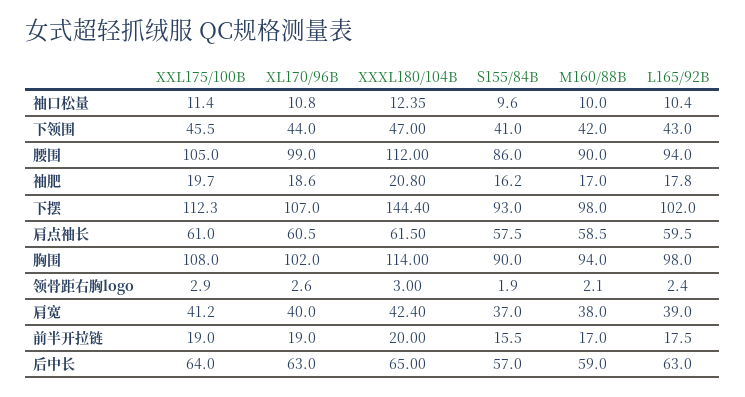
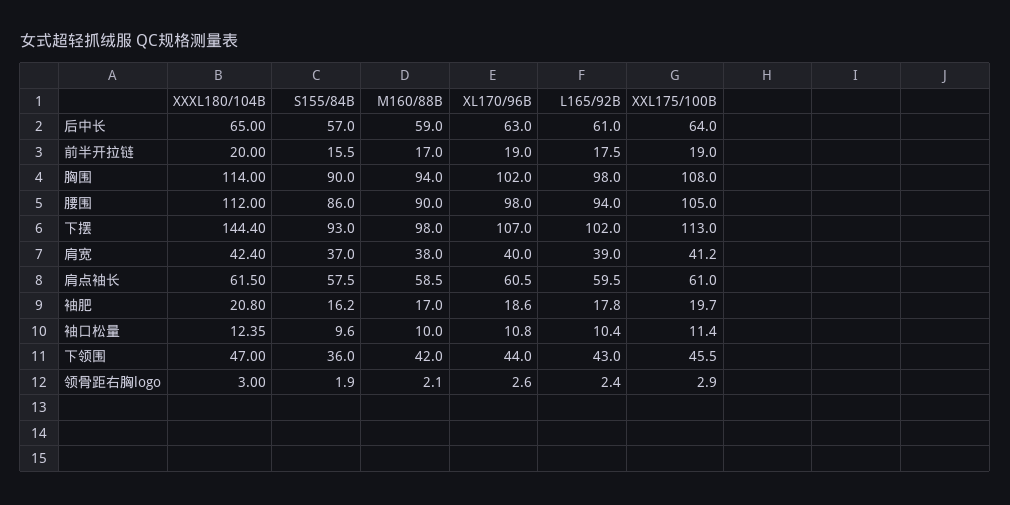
S155/84B, 下领围: 41 -> 36
XL170/96B, 腰围: 99 -> 98
XXL175/100B, 下摆: 112.3 -> 113
L165/92B, 后中长: 63 -> 61

